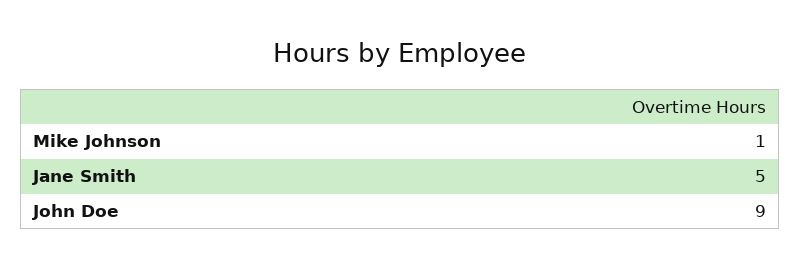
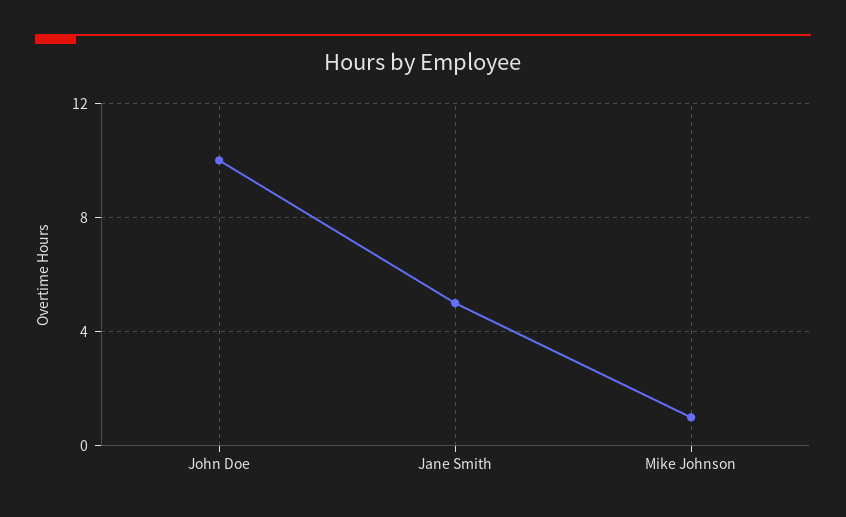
John Doe: 9 -> 10

